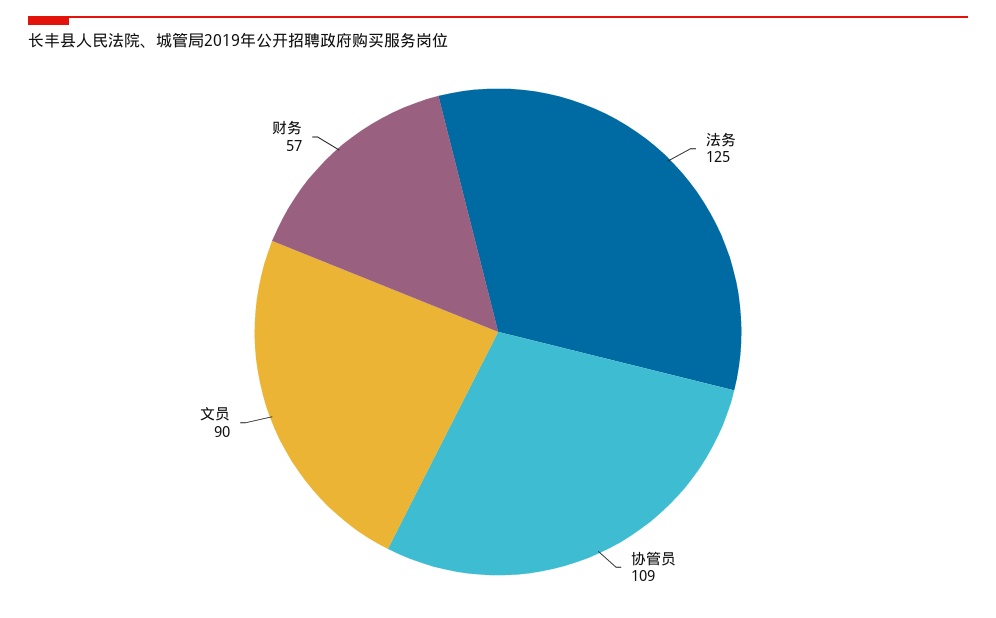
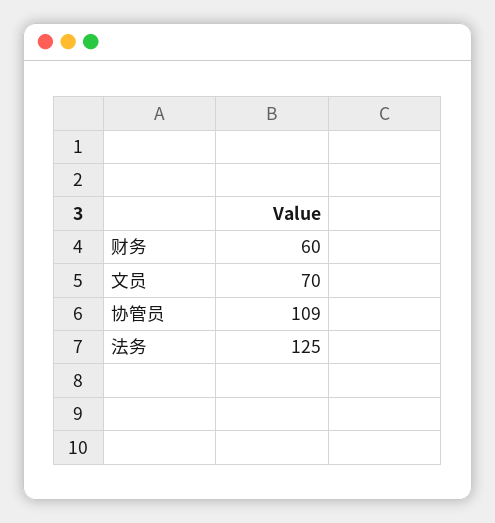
文员: 90 -> 70
财务: 57 -> 60

